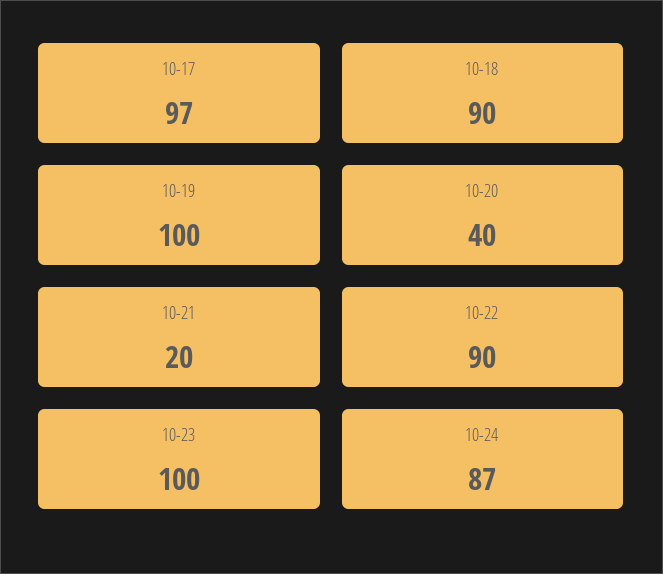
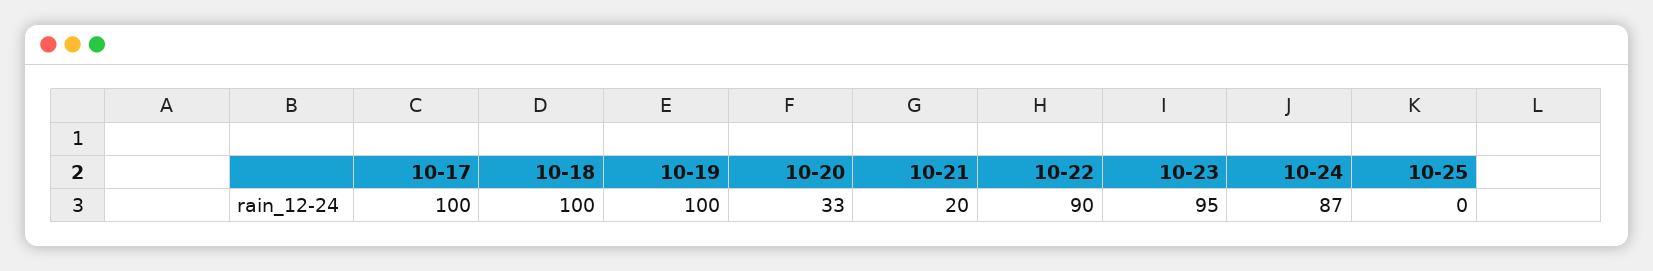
10-17: 97 -> 100
10-18: 90 -> 100
10-20: 40 -> 33
10-23: 100 -> 95
10-25: none -> 0

